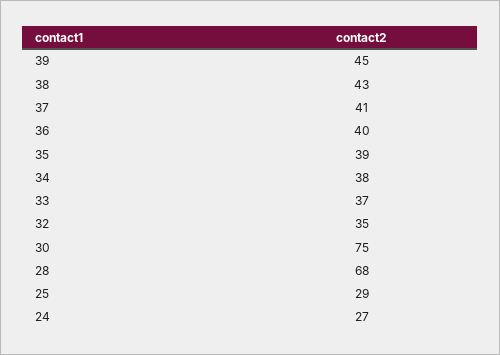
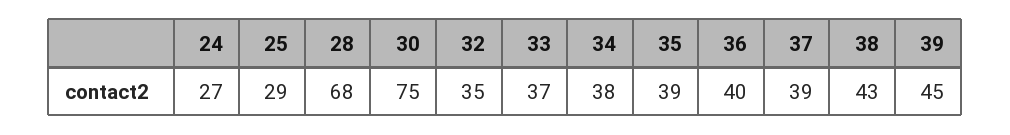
37: 41 -> 39

